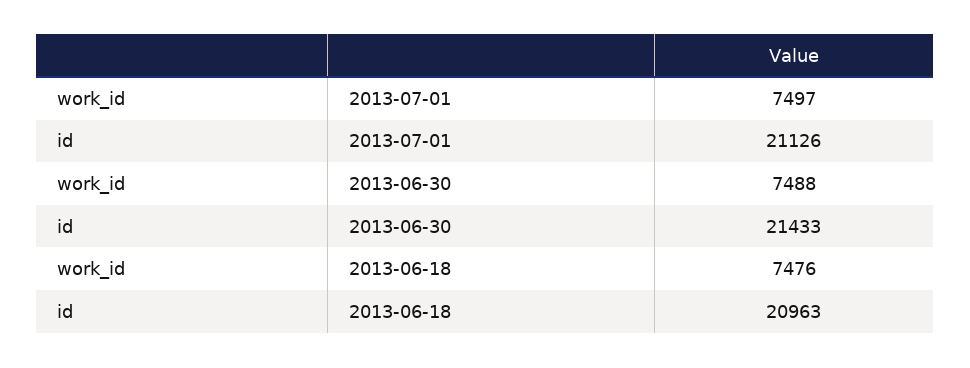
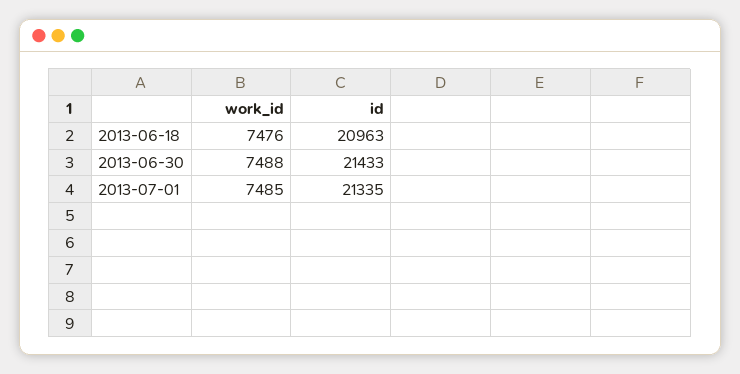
work_id, 2013-07-01: 7497 -> 7485
id, 2013-07-01: 21126 -> 21335

